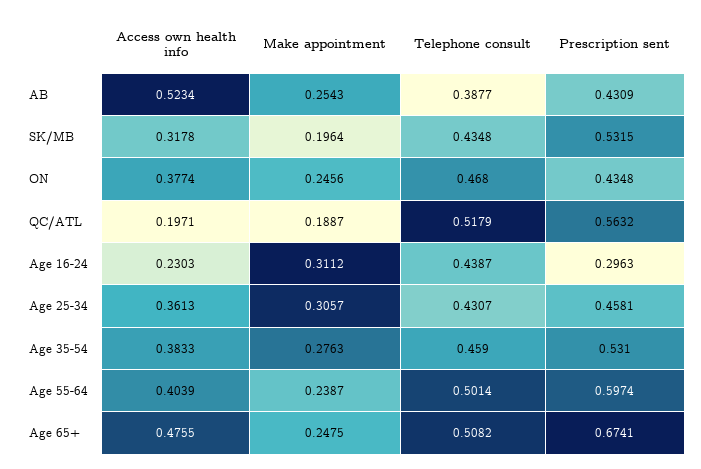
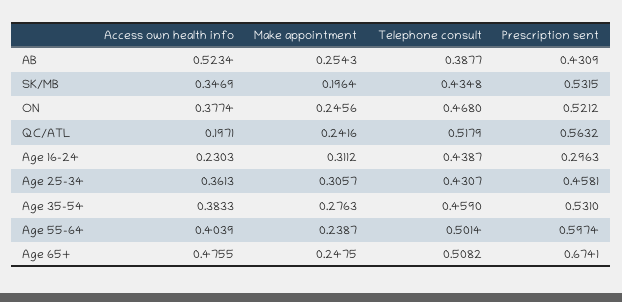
Access own health info, SK/MB: 0.3178 -> 0.3469
Prescription sent, ON: 0.4348 -> 0.5212
Make appointment, QC/ATL: 0.1887 -> 0.2416

